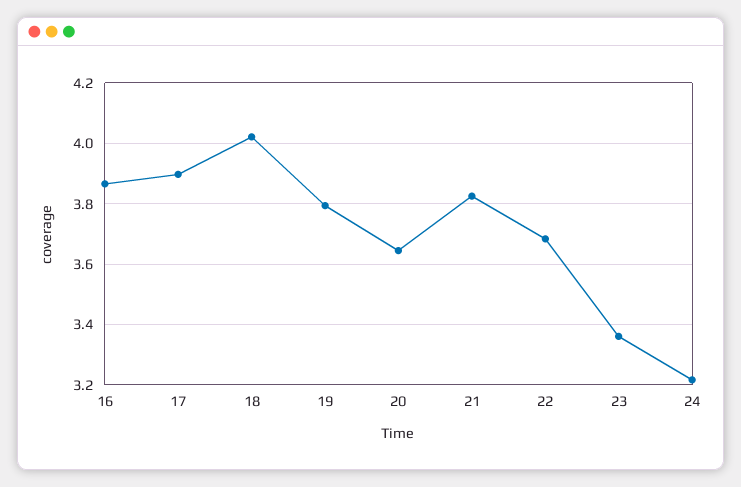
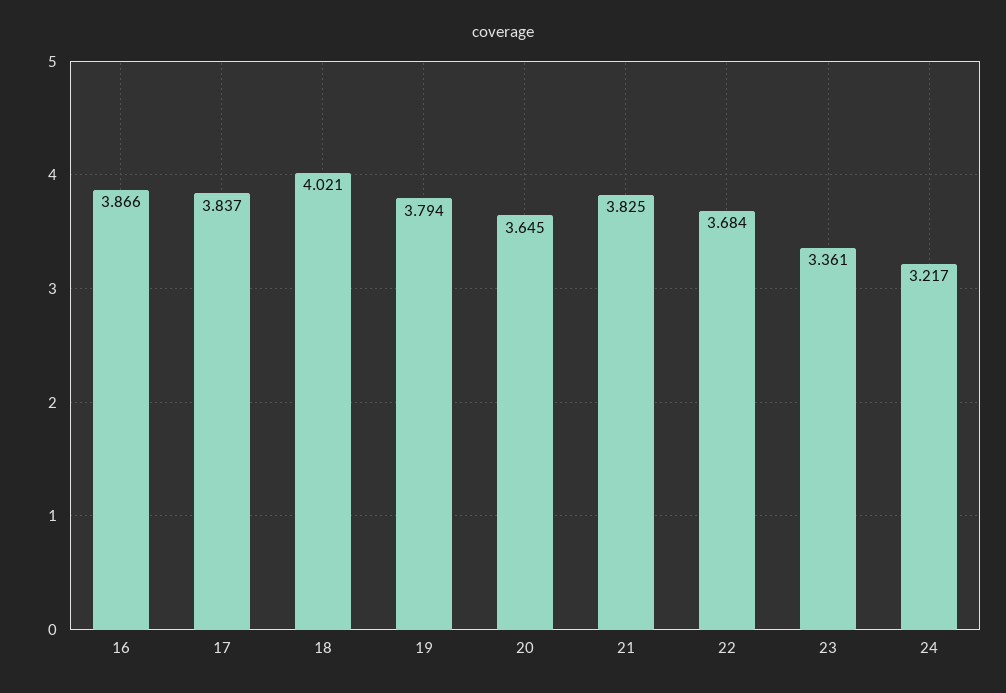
17: 3.9 -> 3.837

